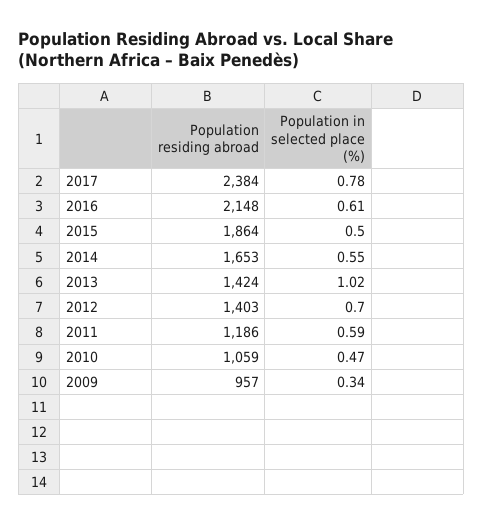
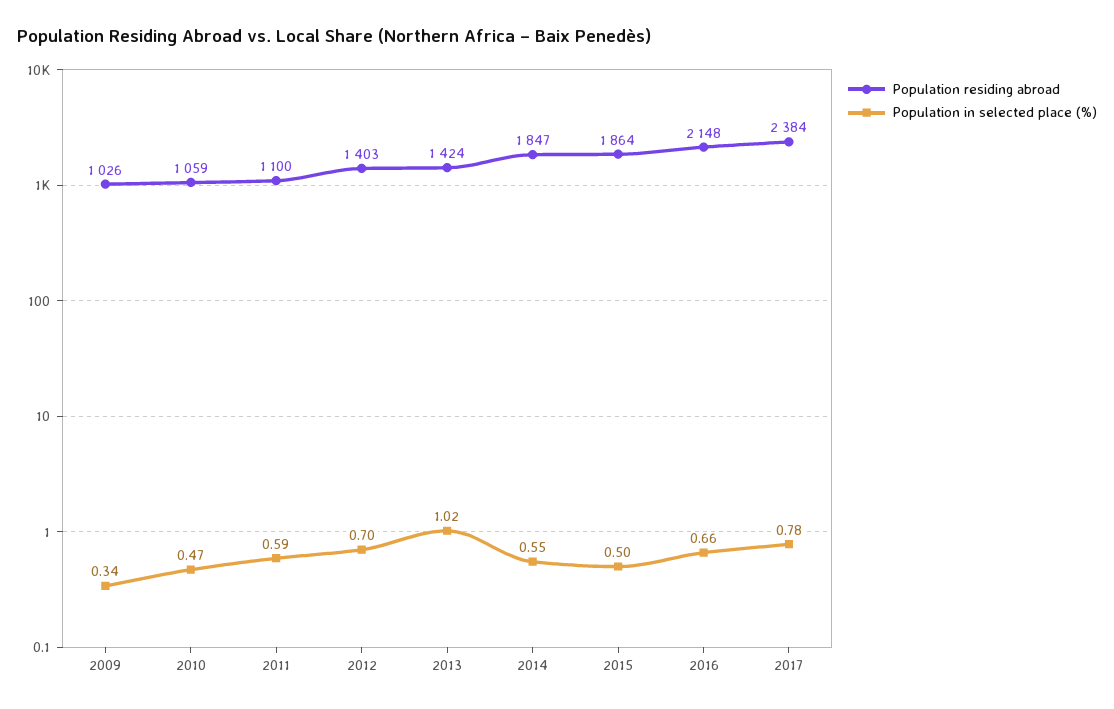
Population in selected place (%), 2016: 0.61 -> 0.66
Population residing abroad, 2014: 1653 -> 1847
Population residing abroad, 2011: 1186 -> 1100
Population residing abroad, 2009: 957 -> 1026

